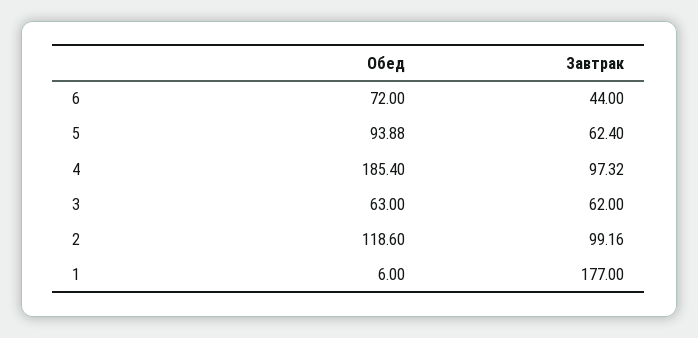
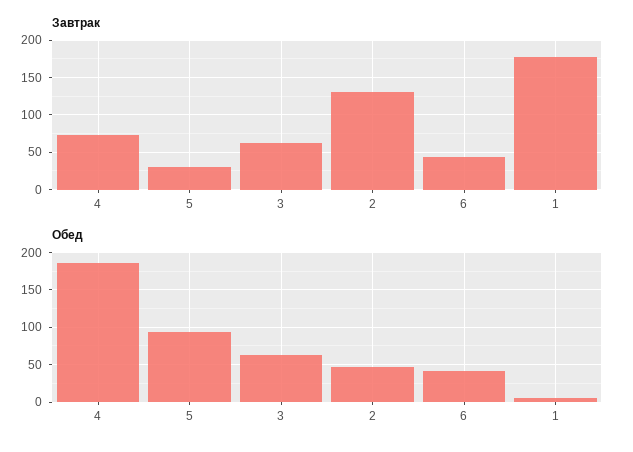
Обед, 6: 72 -> 40
Завтрак, 5: 62.4 -> 30
Завтрак, 4: 97.32 -> 70
Обед, 2: 118.6 -> 50
Завтрак, 2: 99.16 -> 130

